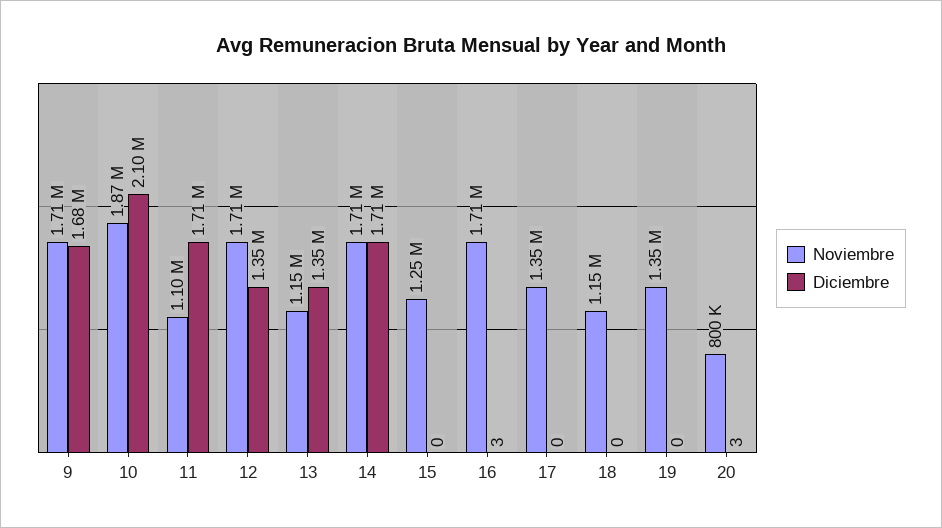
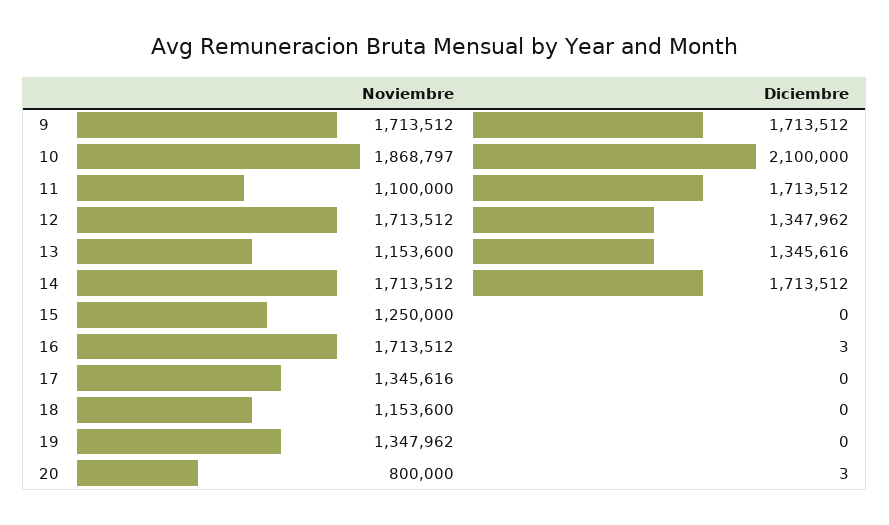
Diciembre, 9: 1680000 -> 1713512

